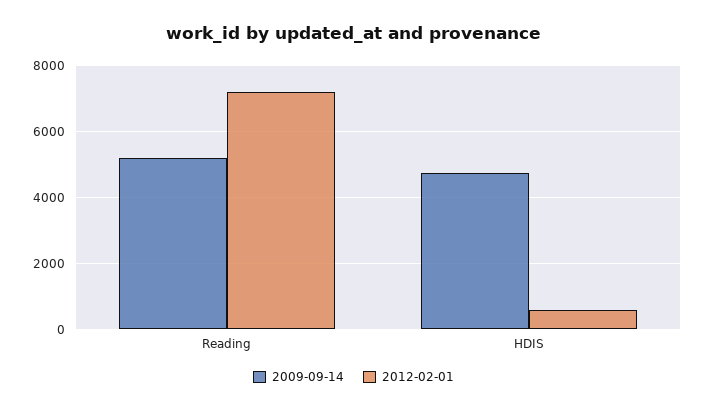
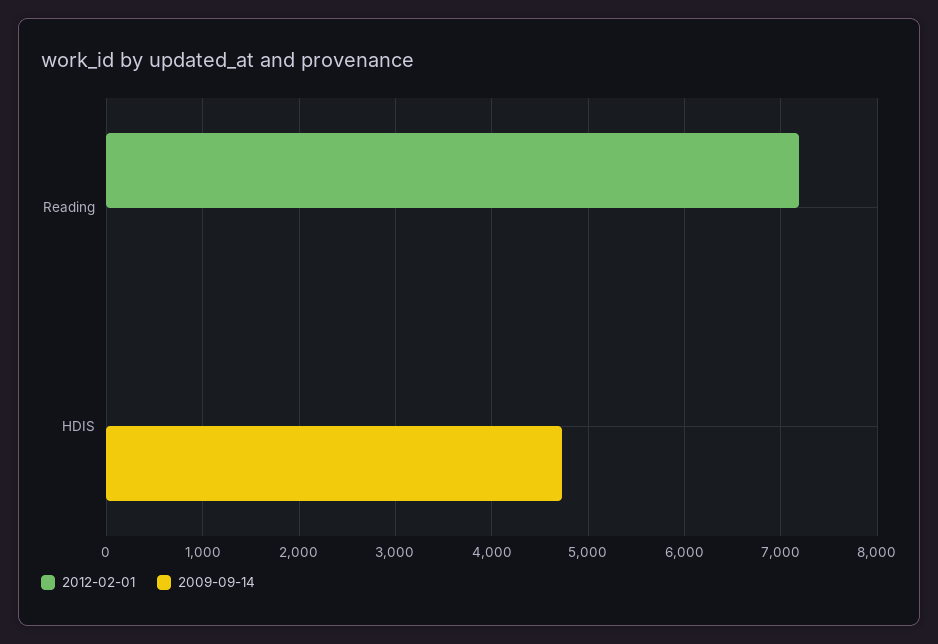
2009-09-14, Reading: 5200 -> 0
2012-02-01, HDIS: 600 -> 0

